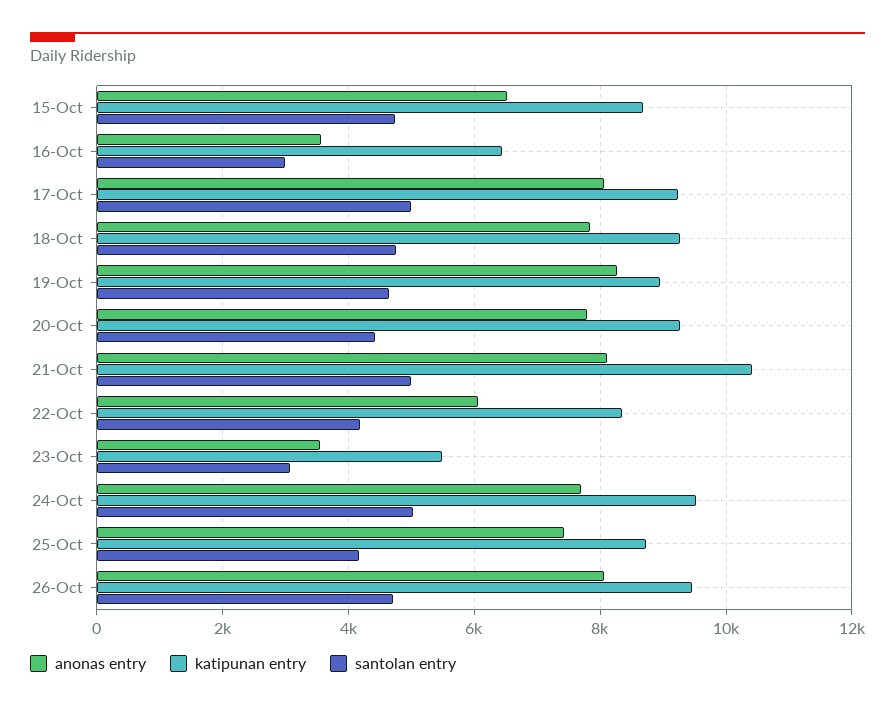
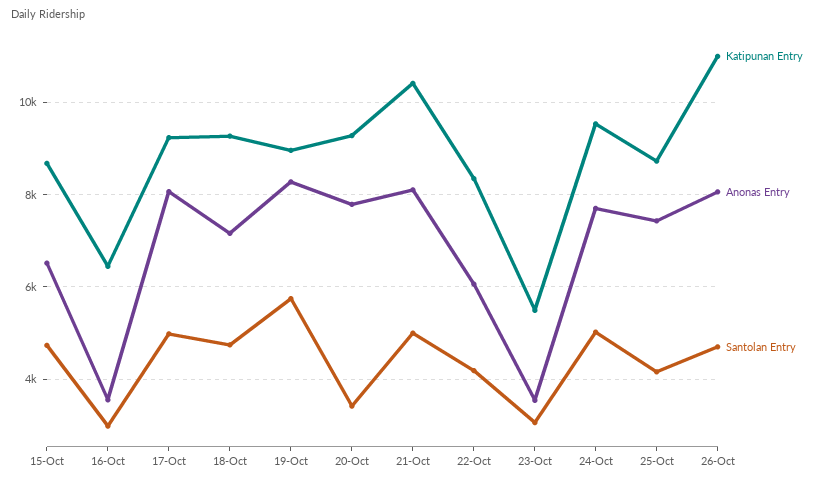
anonas entry, 18-Oct: 7800 -> 7200
santolan entry, 19-Oct: 4600 -> 5800
santolan entry, 20-Oct: 4400 -> 3400
katipunan entry, 26-Oct: 9400 -> 11000

